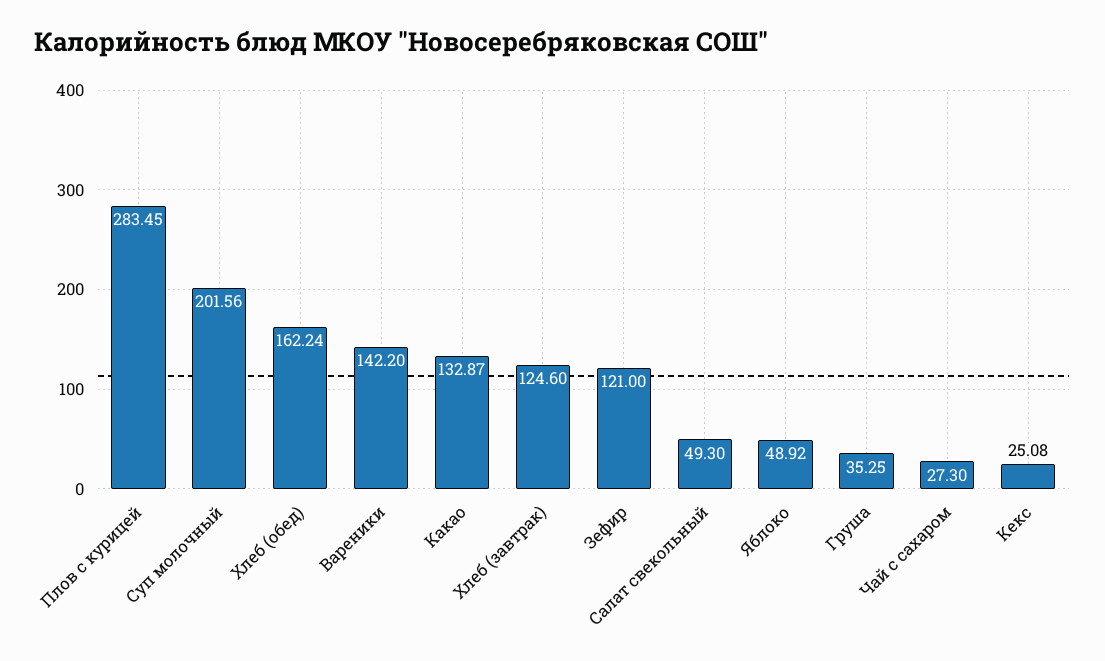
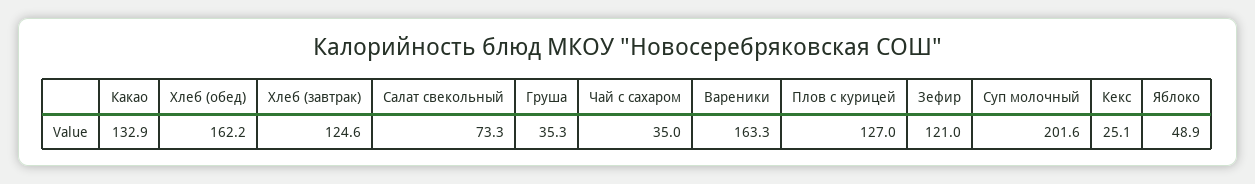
Плов с курицей: 283.45 -> 127
Вареники: 142.2 -> 163.3
Салат свекольный: 49.3 -> 73.3
Чай с сахаром: 27.3 -> 35

